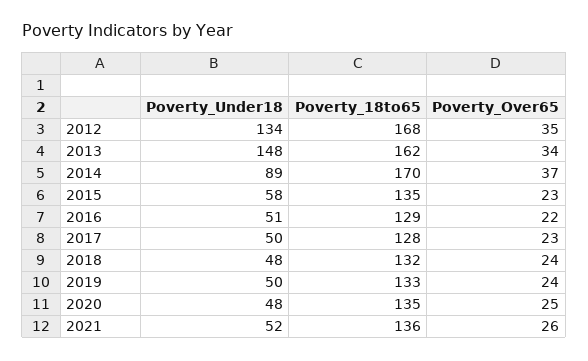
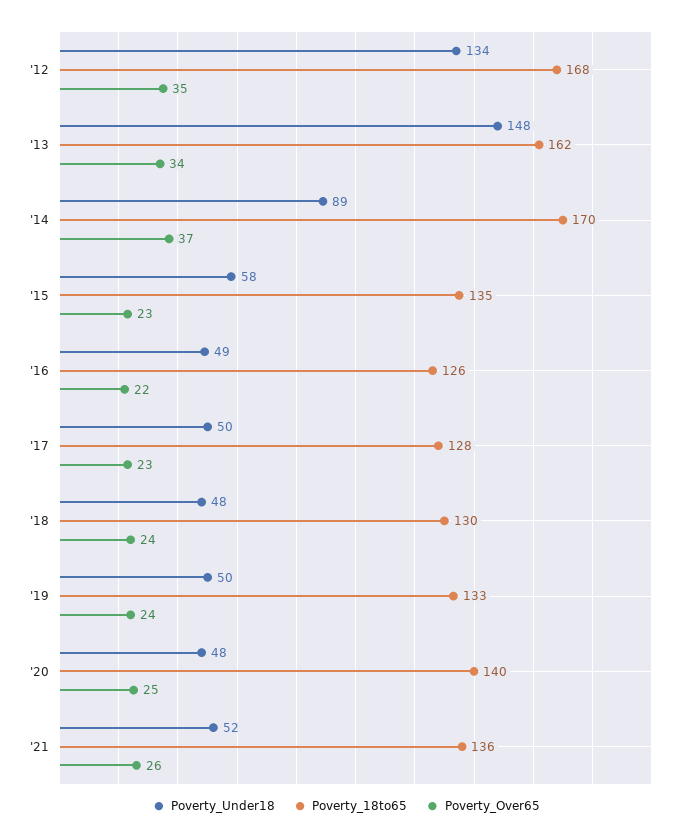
Poverty_Under18, 2016: 51 -> 49
Poverty_18to65, 2016: 129 -> 126
Poverty_18to65, 2018: 132 -> 130
Poverty_18to65, 2020: 135 -> 140

